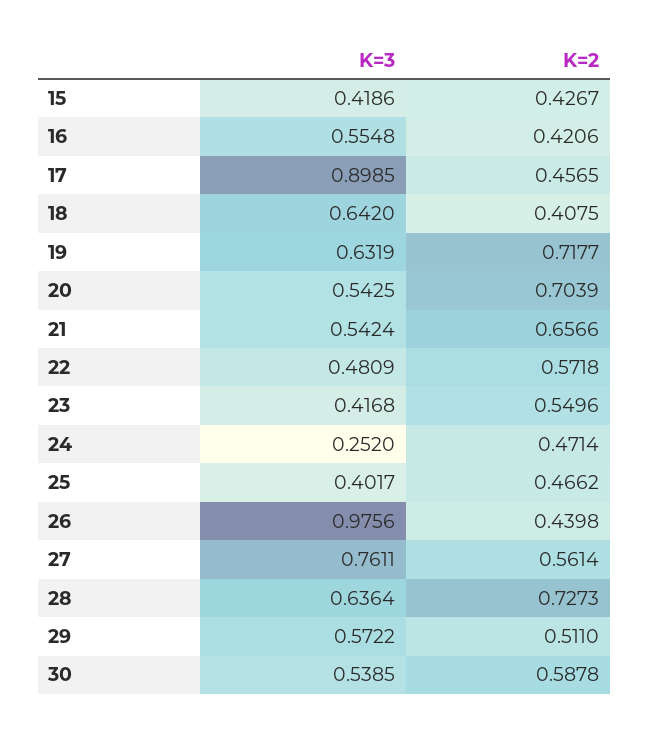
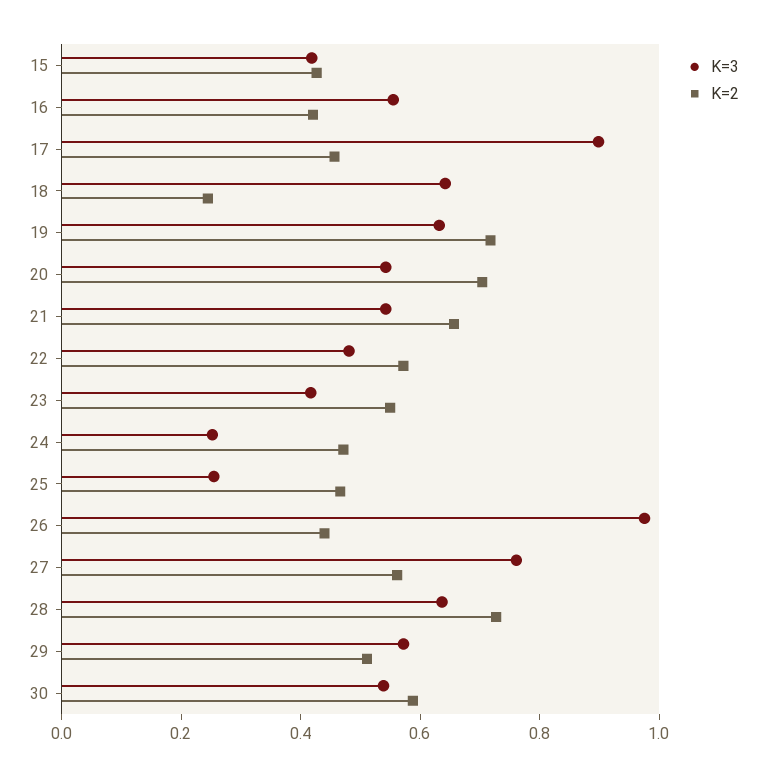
K=2, 18: 0.4075 -> 0.25
K=3, 25: 0.4017 -> 0.25

